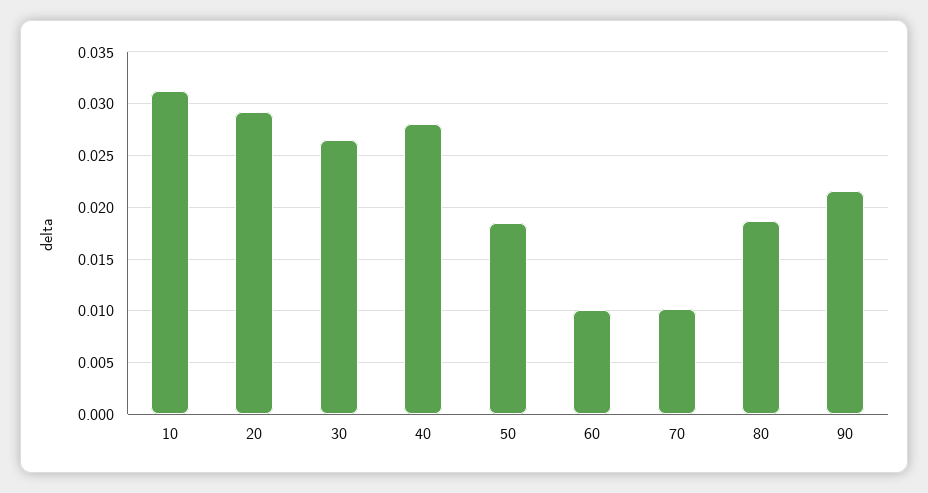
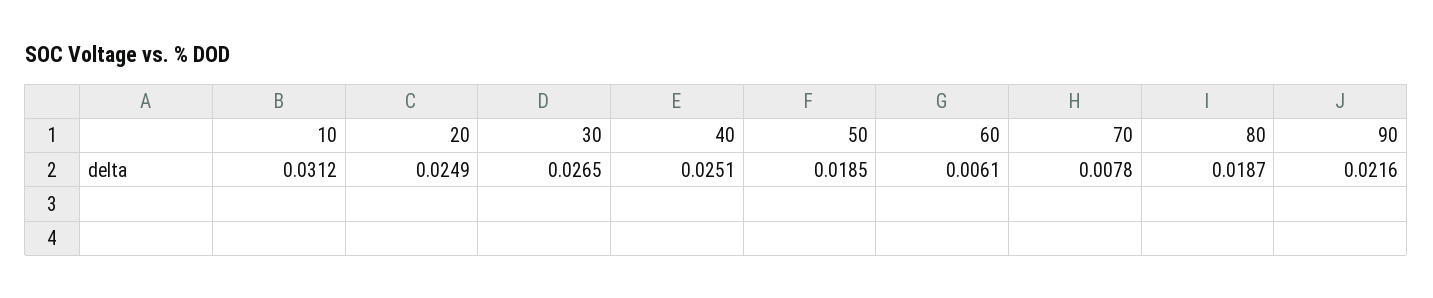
20: 0.029 -> 0.0249
40: 0.028 -> 0.0251
60: 0.01 -> 0.0061
70: 0.01 -> 0.0078

